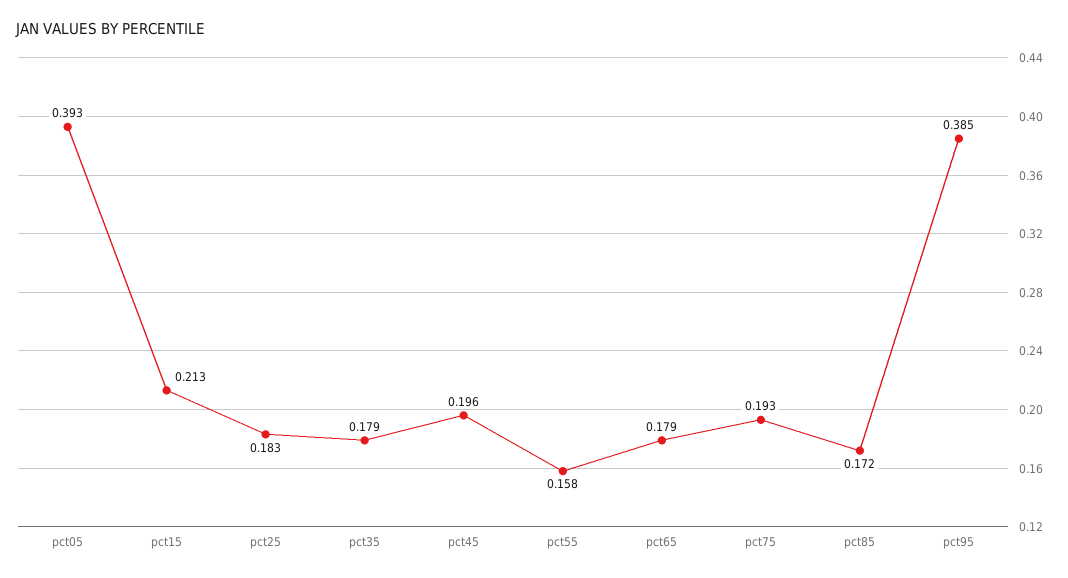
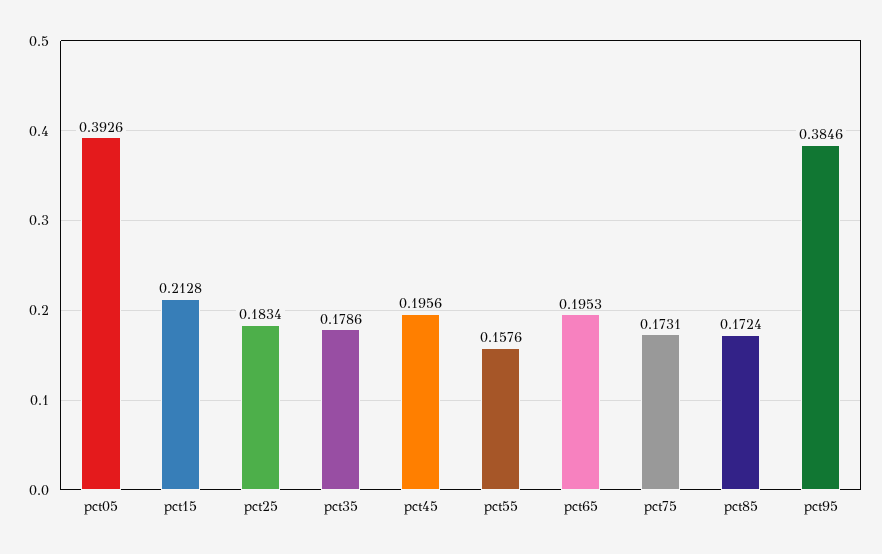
pct65: 0.179 -> 0.1953
pct75: 0.193 -> 0.1731

